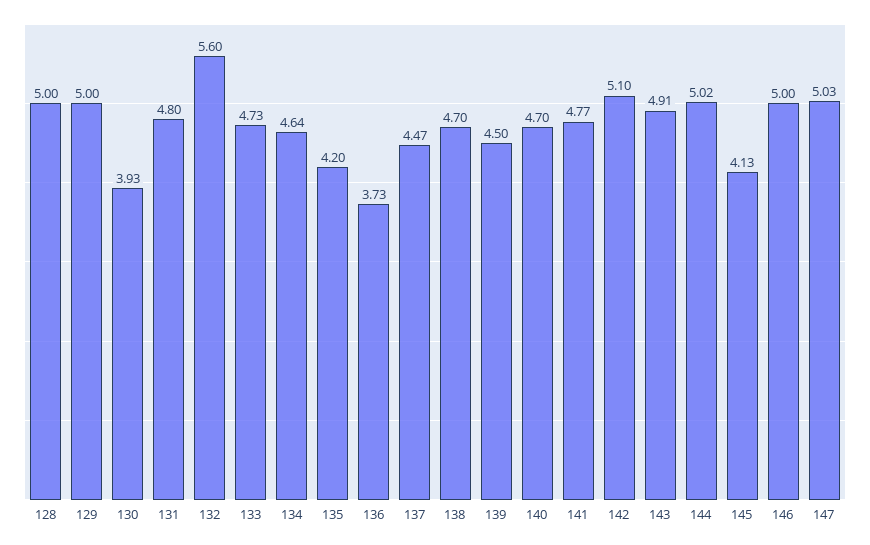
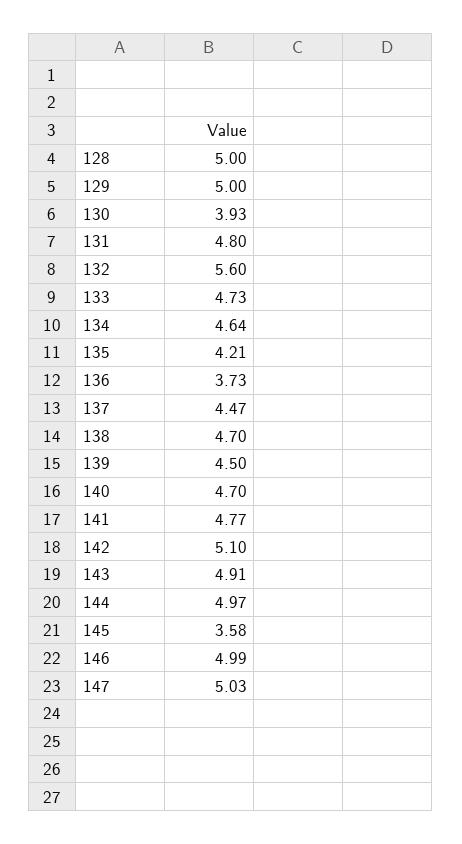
135: 4.2 -> 4.21
144: 5.02 -> 4.97
145: 4.13 -> 3.58
146: 5 -> 4.99

